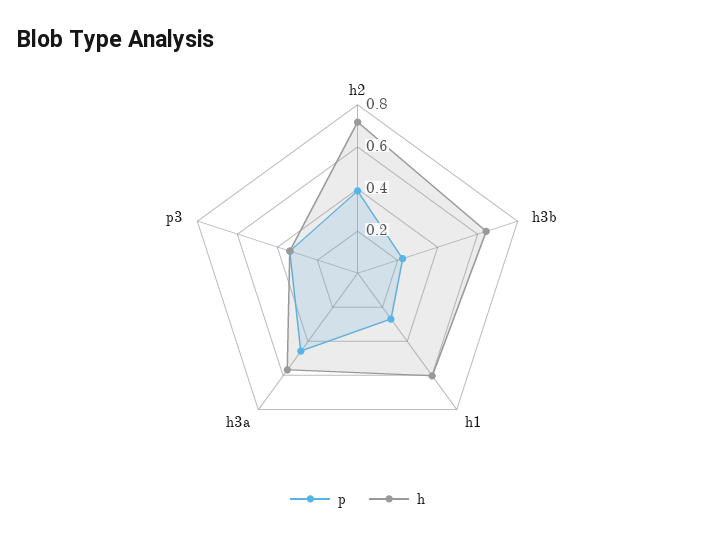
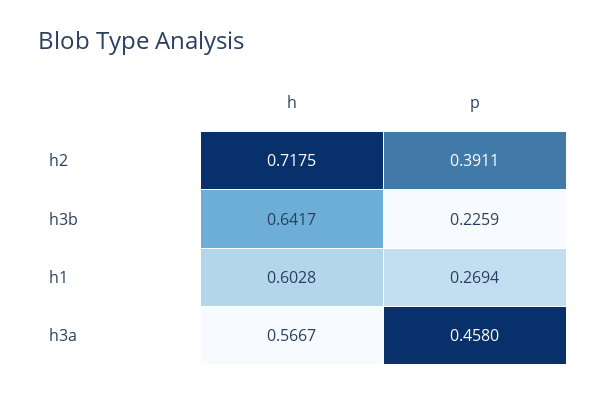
p, p3: 0.35 -> none
h, p3: 0.35 -> none

